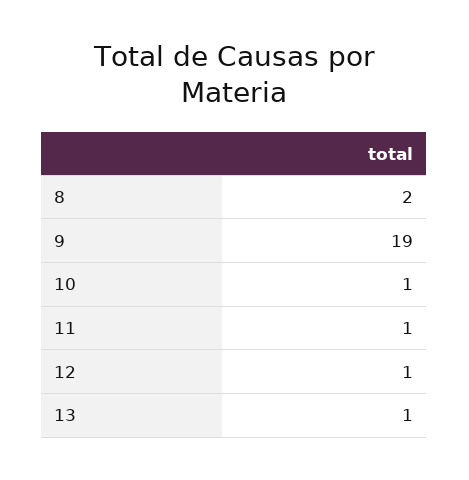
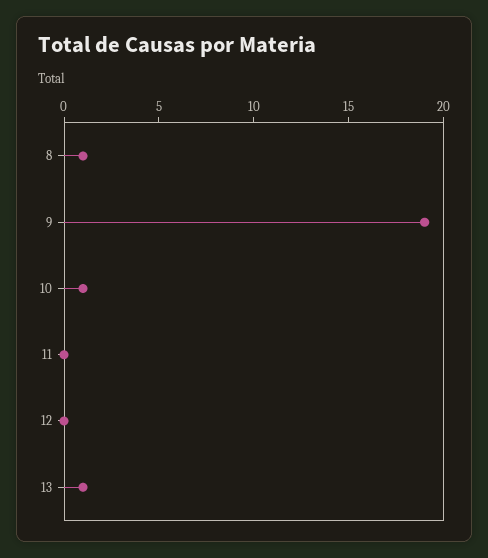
8: 2 -> 1
11: 1 -> 0
12: 1 -> 0

